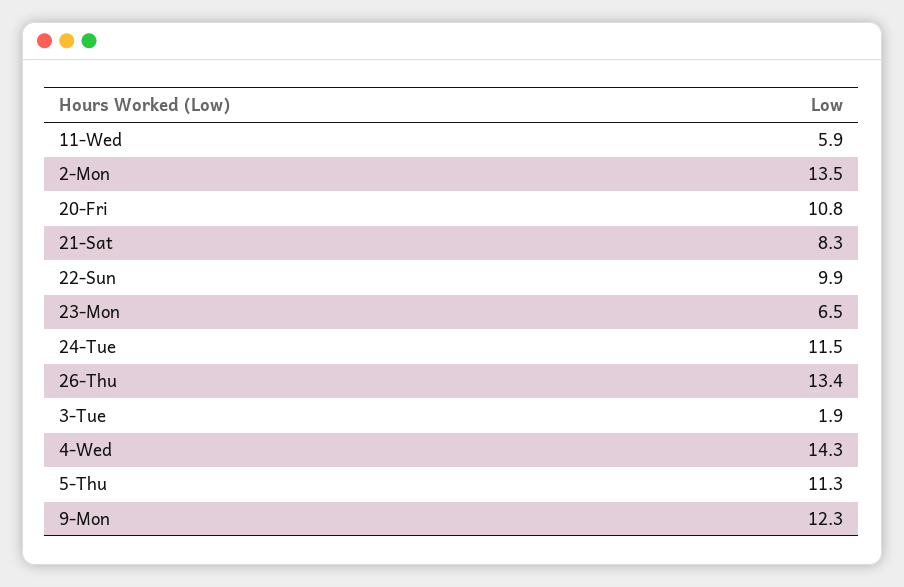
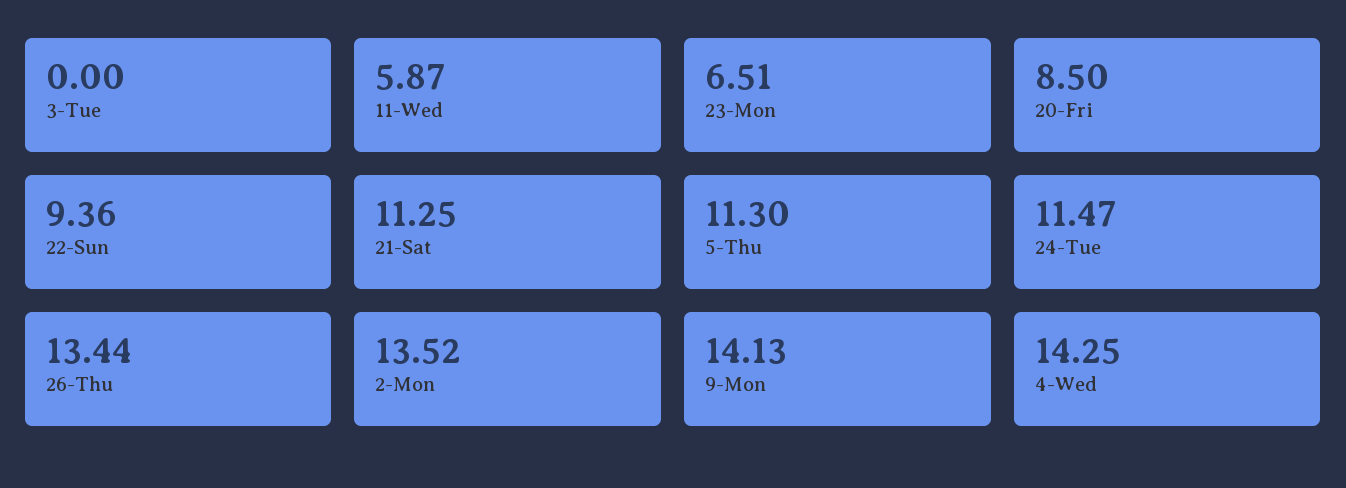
20-Fri: 10.8 -> 8.5
21-Sat: 8.3 -> 11.25
22-Sun: 9.9 -> 9.36
3-Tue: 1.9 -> 0
9-Mon: 12.3 -> 14.13

